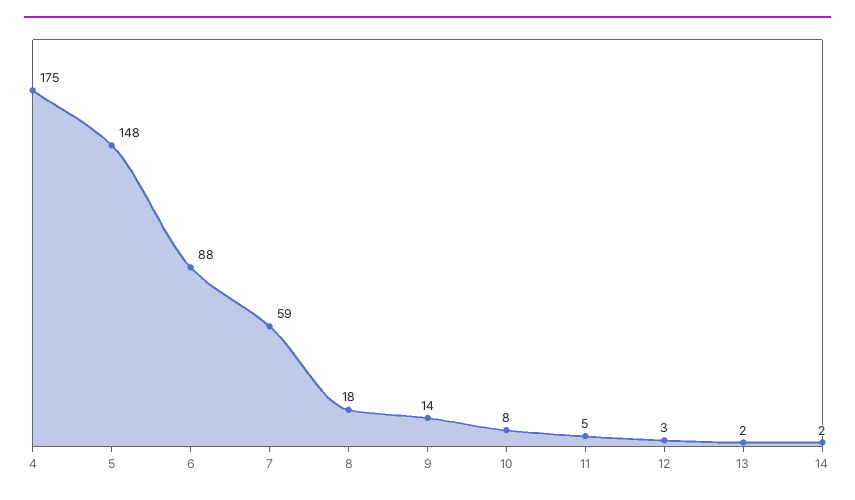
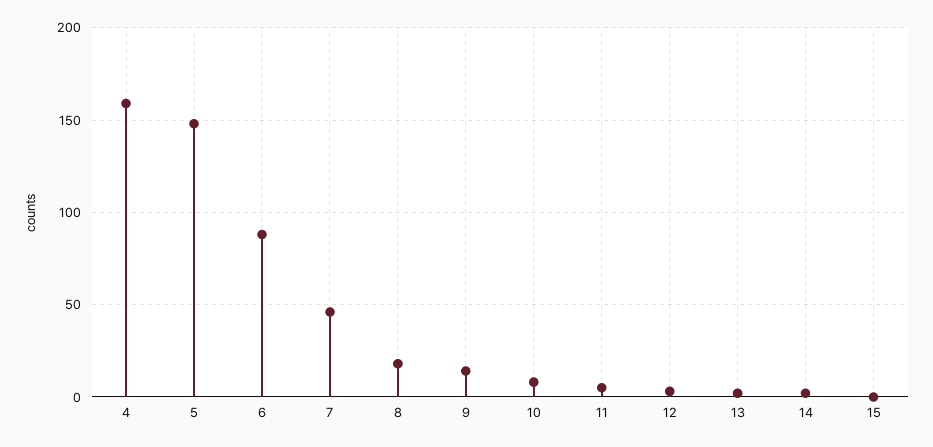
4: 175 -> 160
7: 59 -> 45
15: none -> 0

